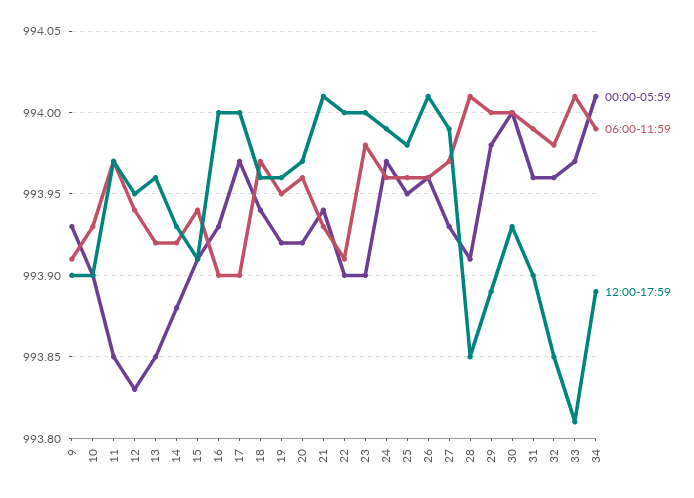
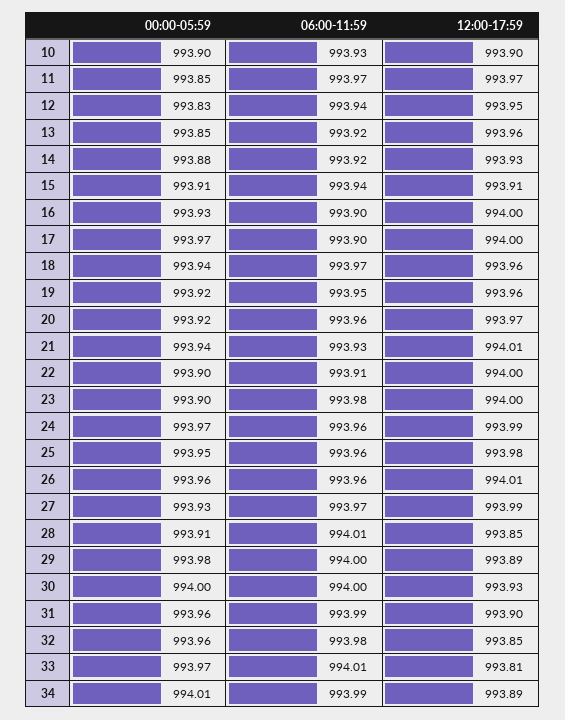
00:00-05:59, 9: 993.93 -> none
06:00-11:59, 9: 993.91 -> none
12:00-17:59, 9: 993.9 -> none

